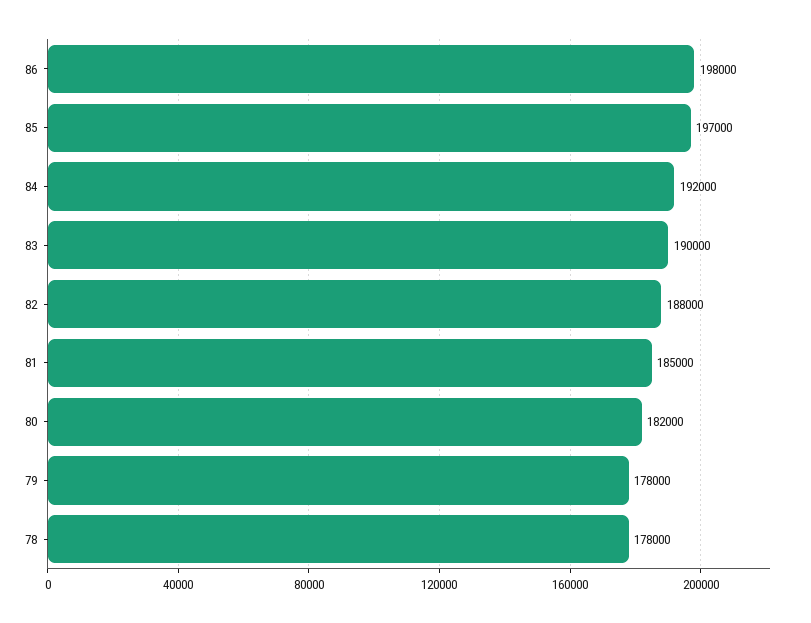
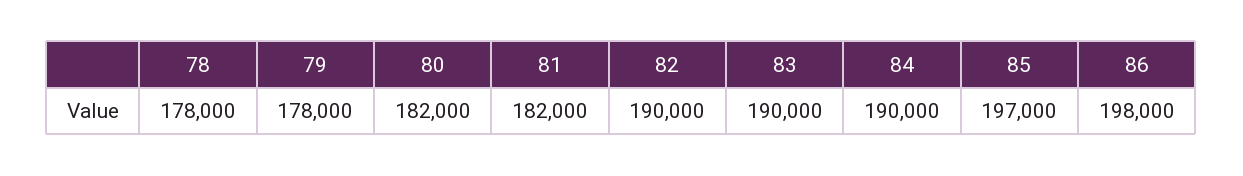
84: 192000 -> 190000
82: 188000 -> 190000
81: 185000 -> 182000

